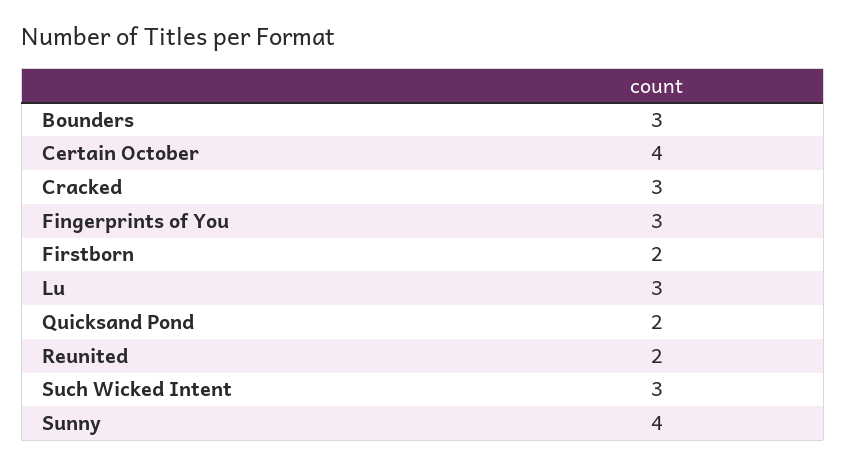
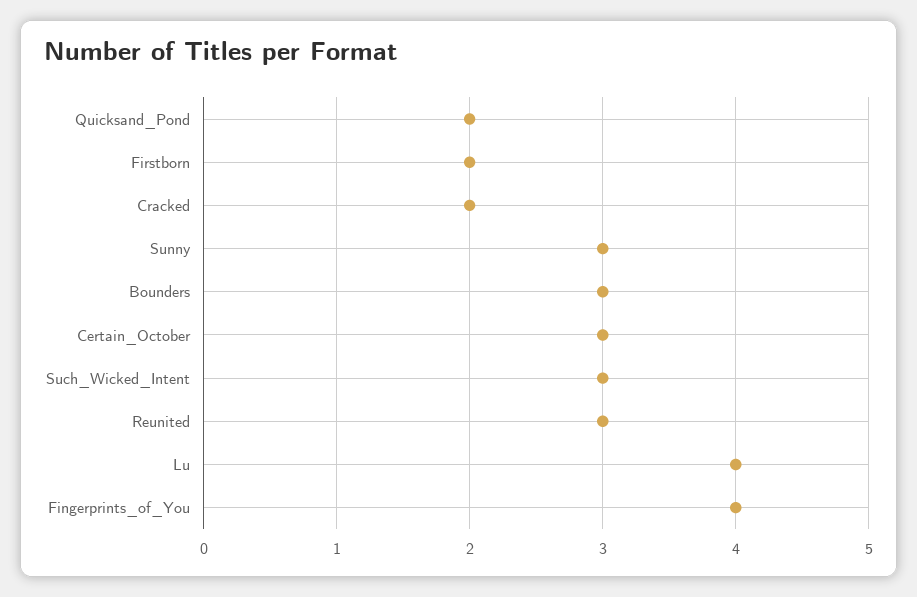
Certain October: 4 -> 3
Cracked: 3 -> 2
Fingerprints of You: 3 -> 4
Lu: 3 -> 4
Reunited: 2 -> 3
Sunny: 4 -> 3

